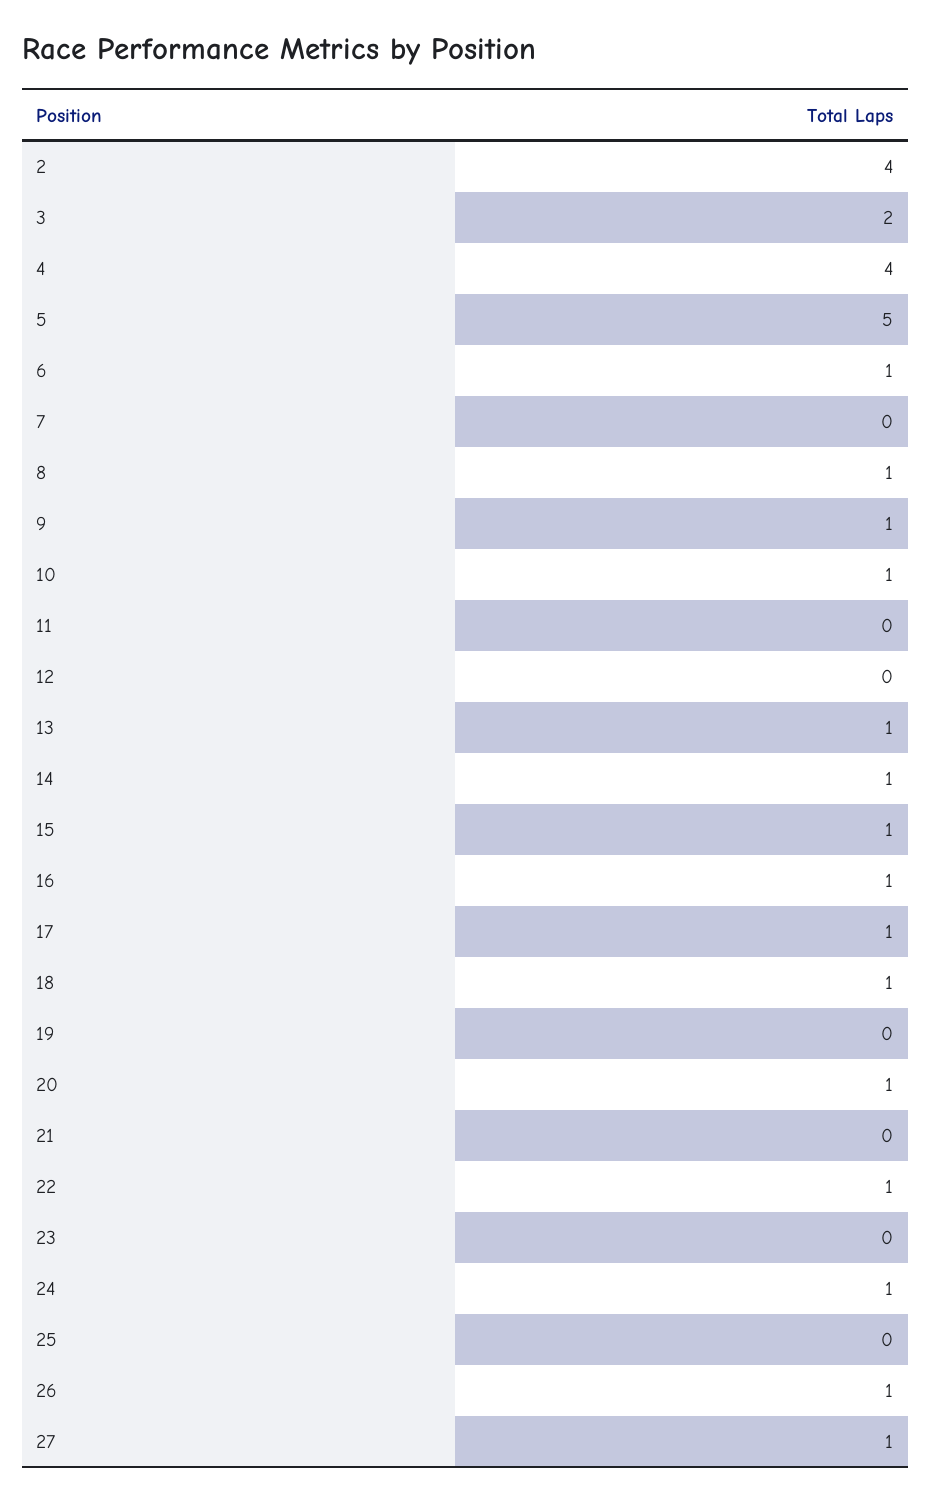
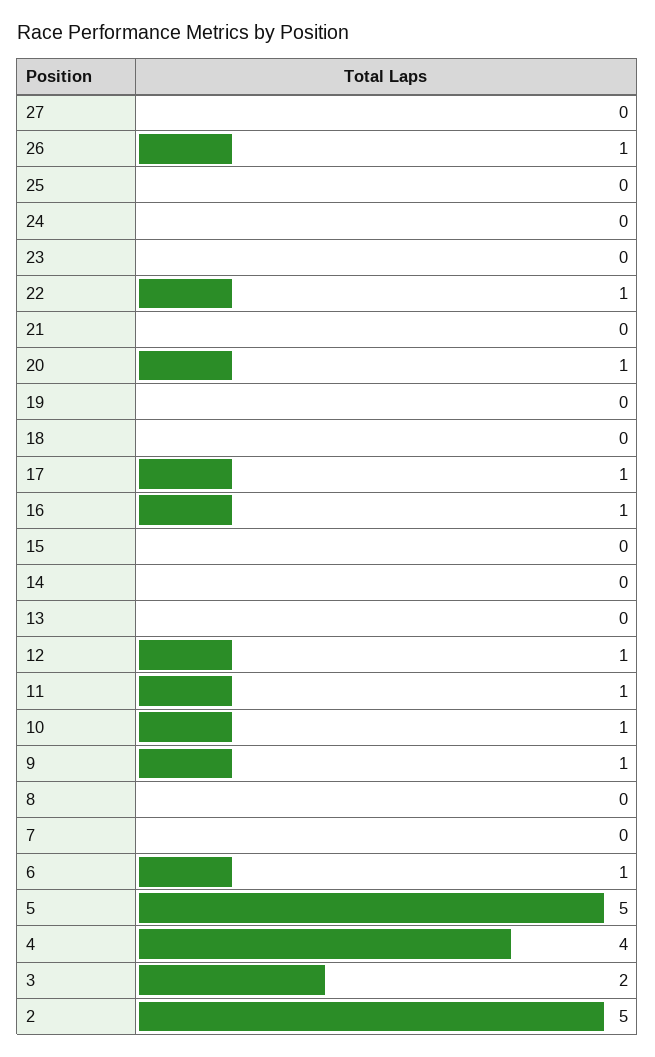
2: 4 -> 5
8: 1 -> 0
11: 0 -> 1
12: 0 -> 1
13: 1 -> 0
14: 1 -> 0
15: 1 -> 0
18: 1 -> 0
24: 1 -> 0
27: 1 -> 0

